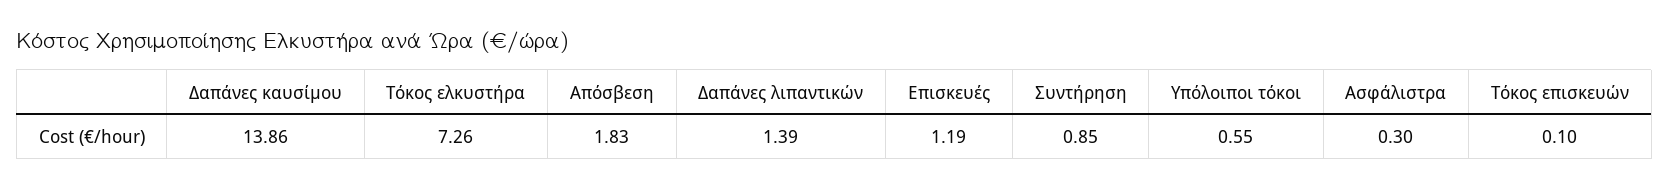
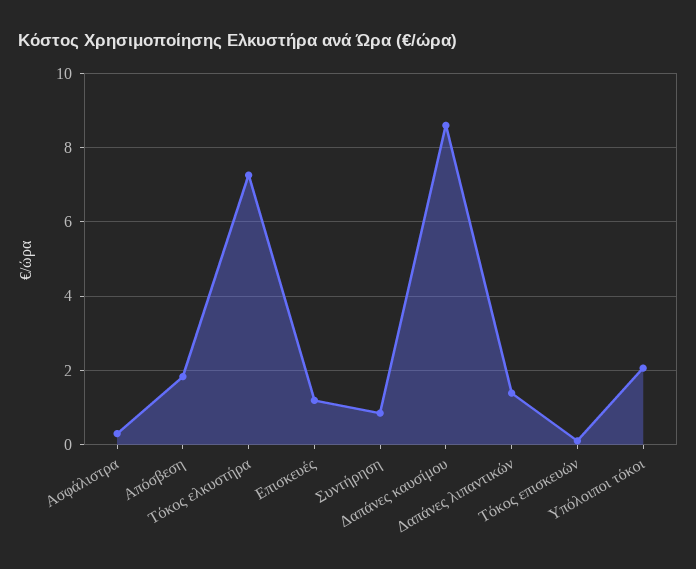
Δαπάνες καυσίμου: 13.86 -> 8.6
Υπόλοιποι τόκοι: 0.55 -> 2

